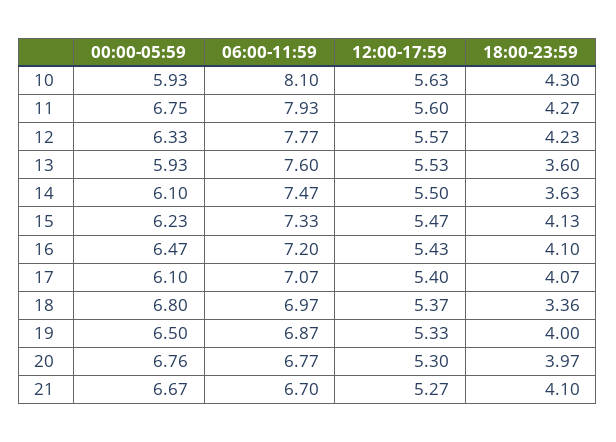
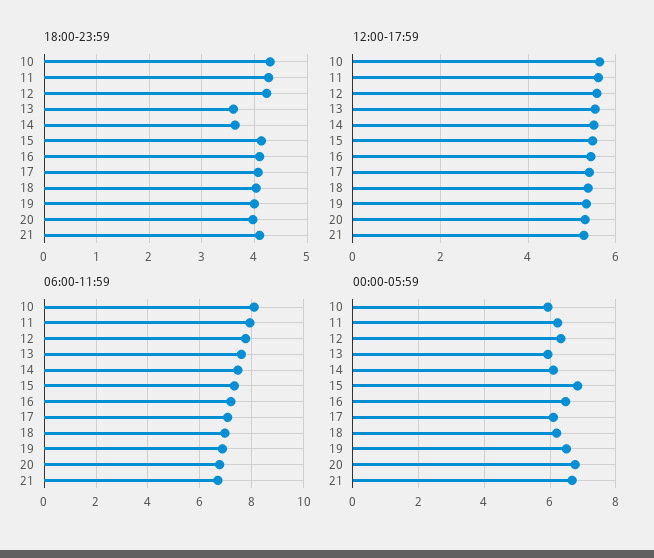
00:00-05:59, 11: 6.75 -> 6.2
00:00-05:59, 15: 6.23 -> 6.8
00:00-05:59, 18: 6.8 -> 6.2
18:00-23:59, 18: 3.36 -> 4

